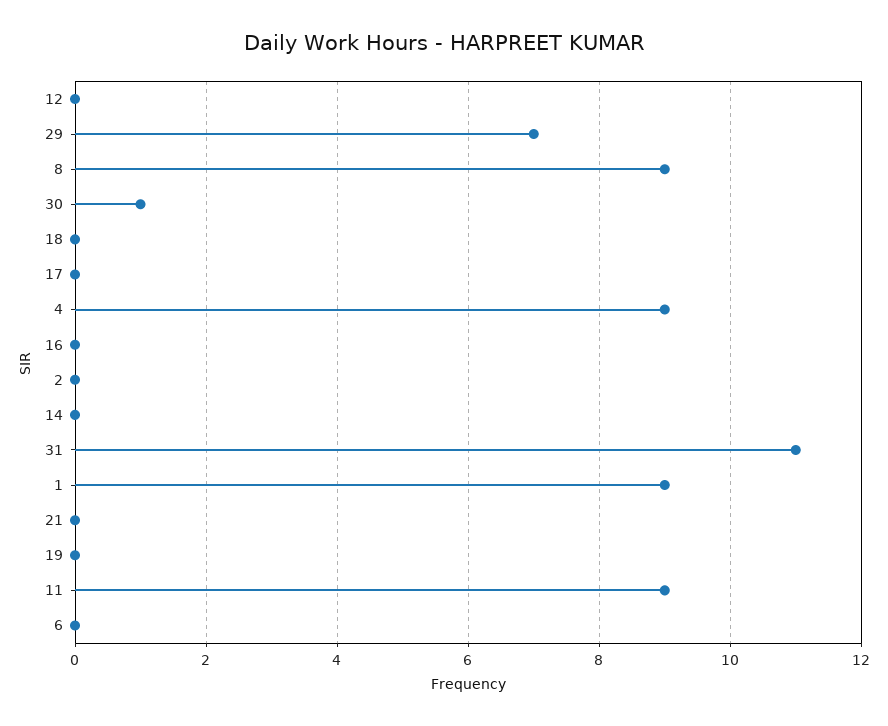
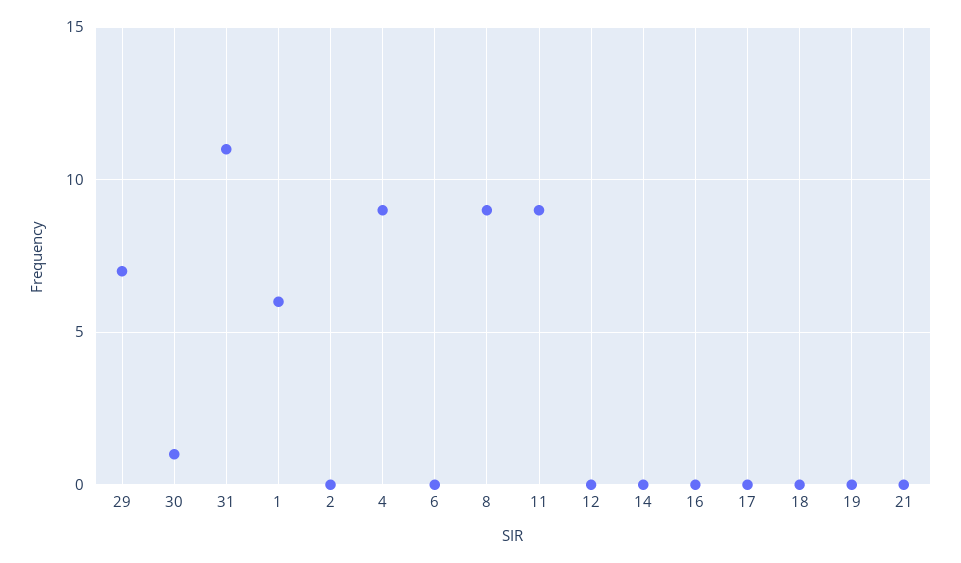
1: 9 -> 6

